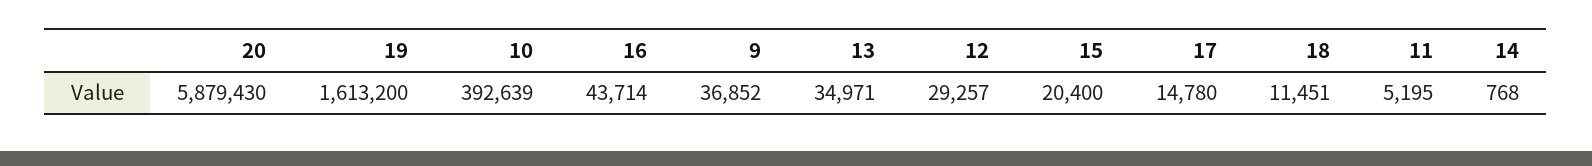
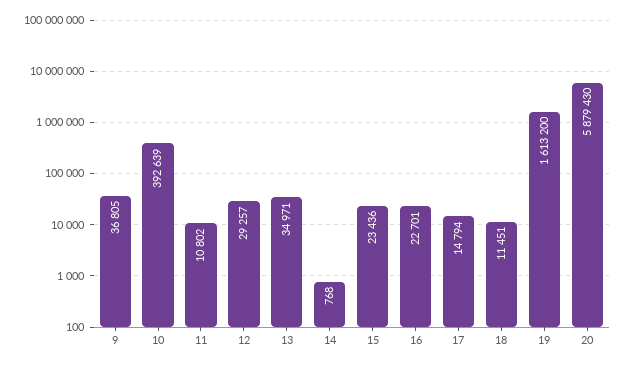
16: 43714 -> 22701
9: 36852 -> 36805
15: 20400 -> 23436
17: 14780 -> 14794
11: 5195 -> 10802

